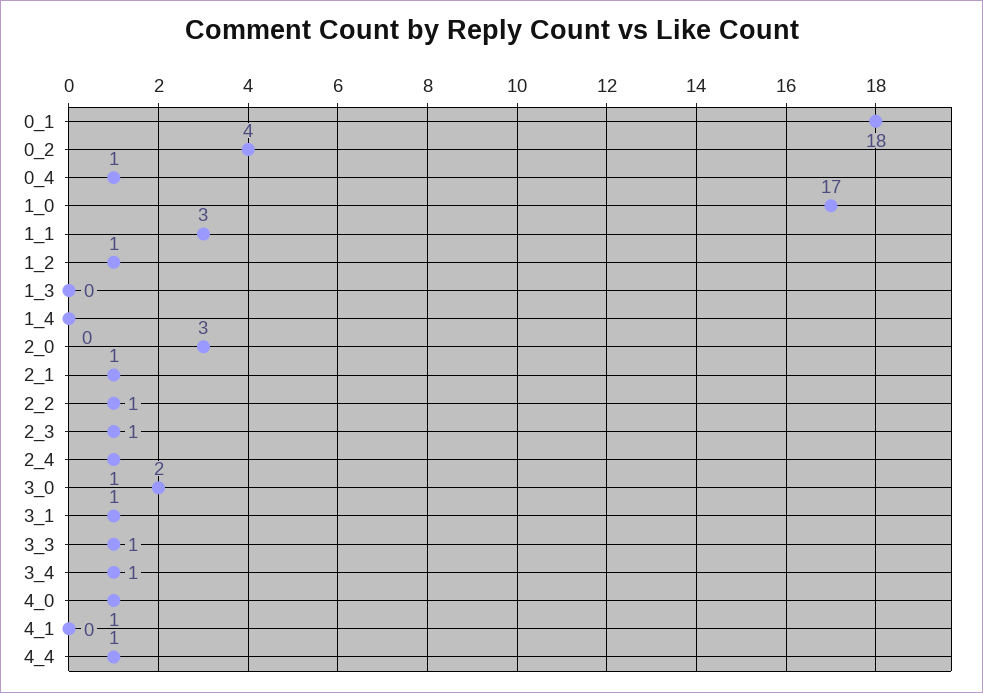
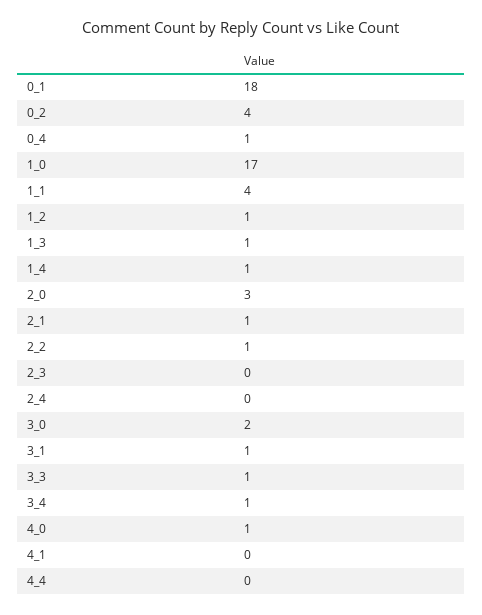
1_1: 3 -> 4
1_3: 0 -> 1
1_4: 0 -> 1
2_3: 1 -> 0
2_4: 1 -> 0
4_4: 1 -> 0

